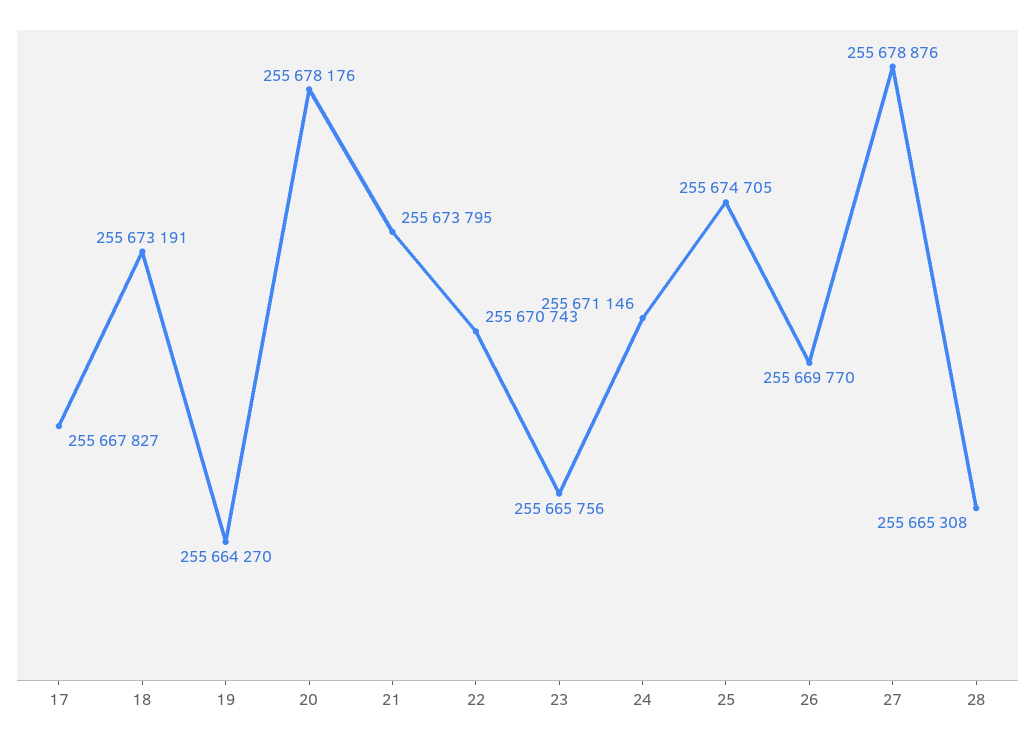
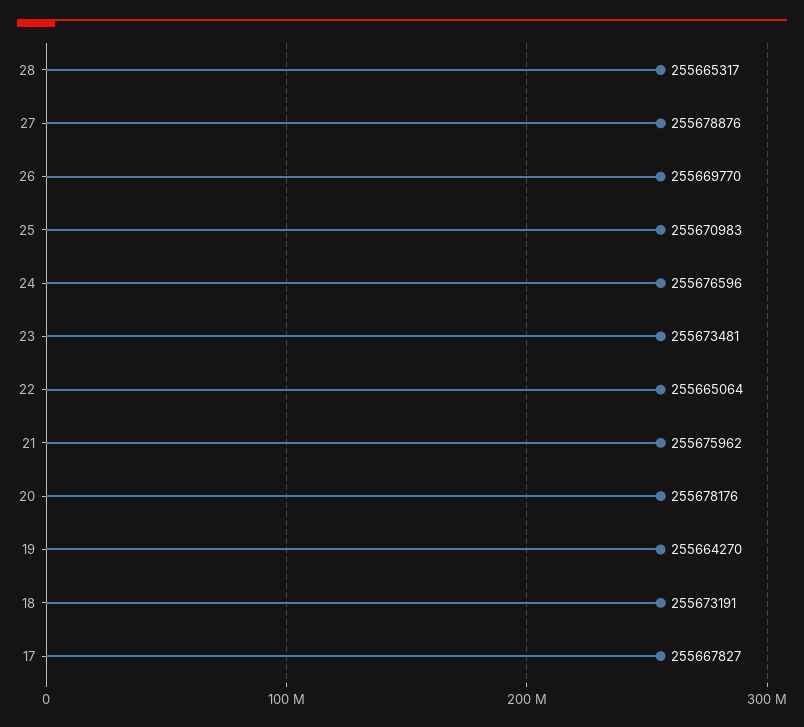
21: 255673795 -> 255675962
22: 255670743 -> 255665064
23: 255665756 -> 255673481
24: 255671146 -> 255676596
25: 255674705 -> 255670983
28: 255665308 -> 255665317

